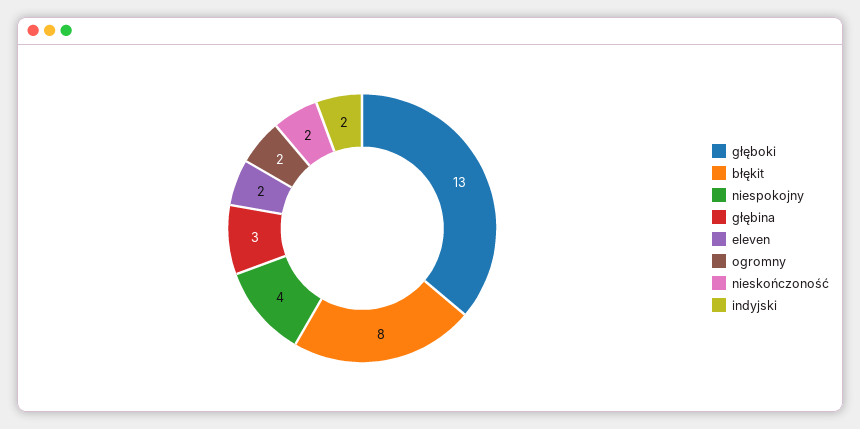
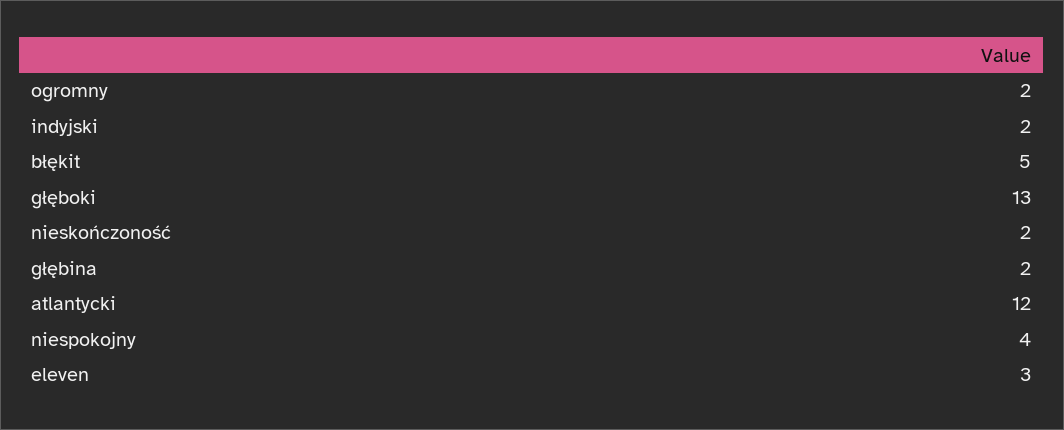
błękit: 8 -> 5
głębina: 3 -> 2
eleven: 2 -> 3
atlantycki: none -> 12

